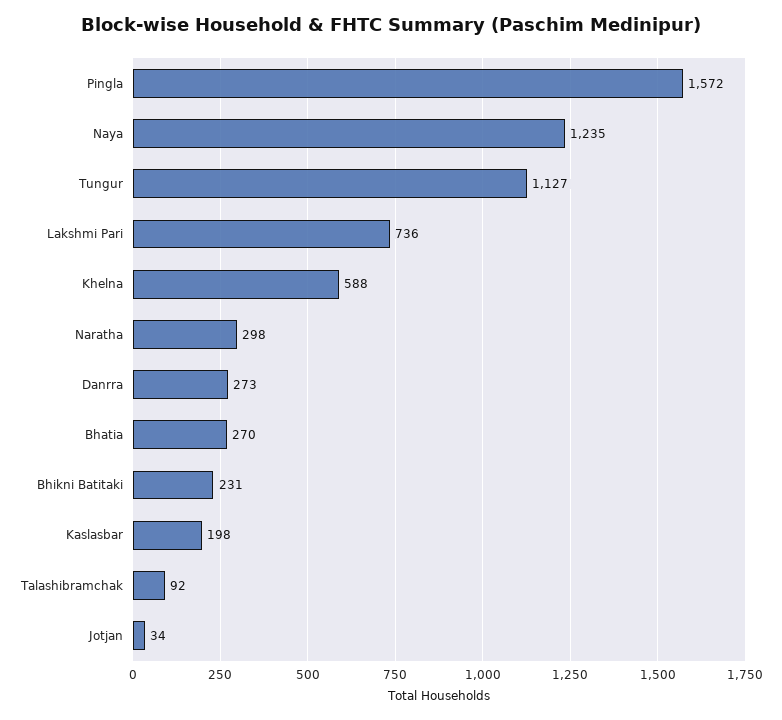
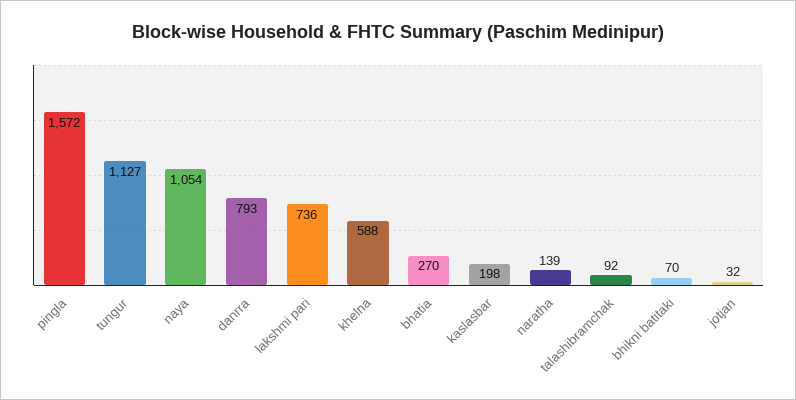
Naya: 1235 -> 1054
Naratha: 298 -> 139
Danrra: 273 -> 793
Bhikni Batitaki: 231 -> 70
Jotjan: 34 -> 32

